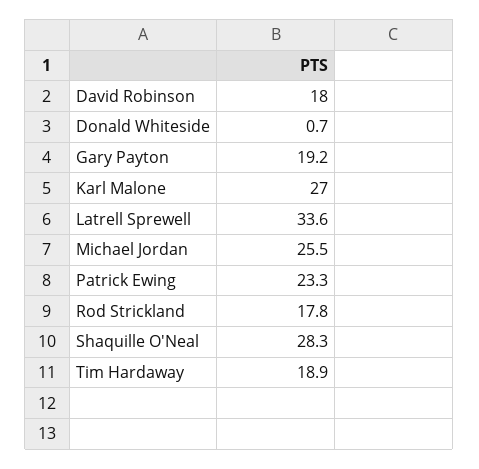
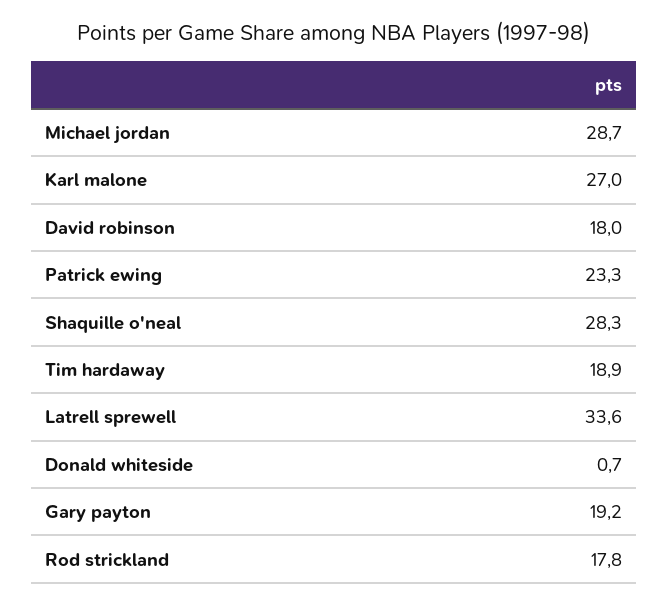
Michael Jordan: 25.5 -> 28.7

